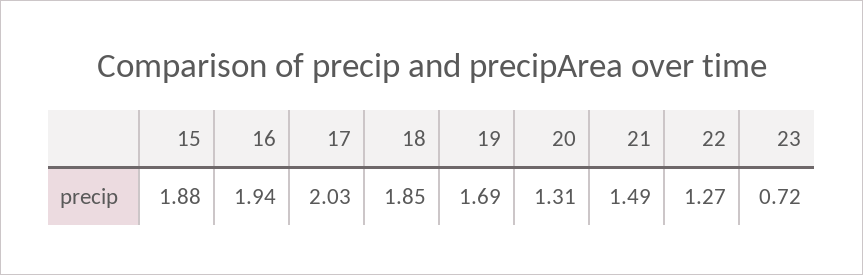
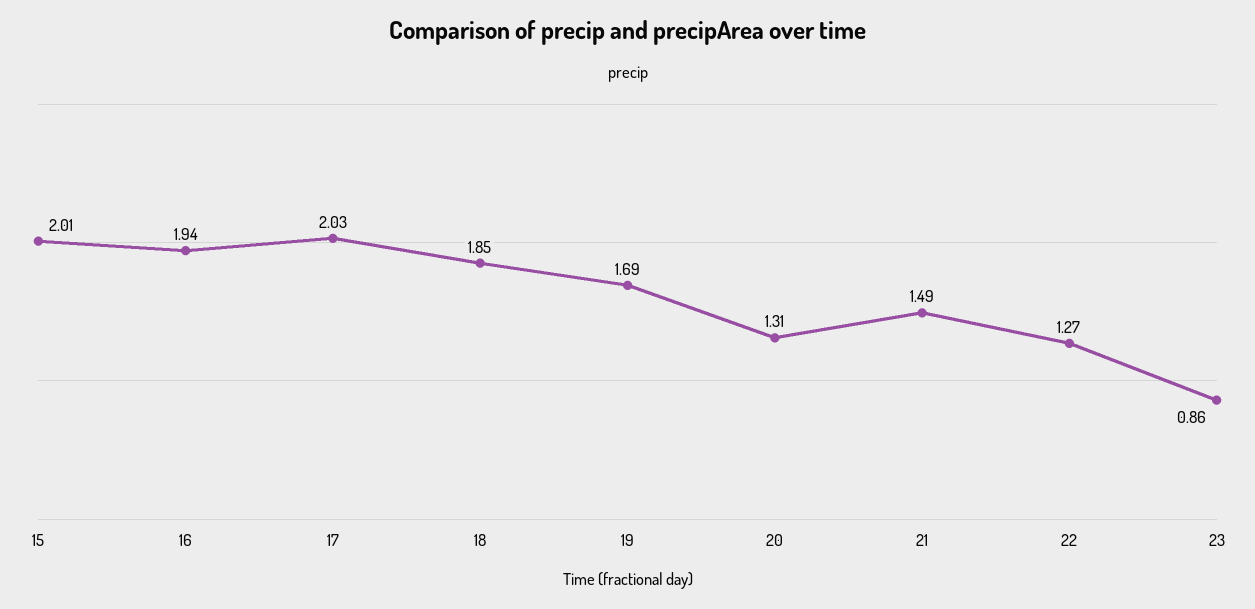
15: 1.88 -> 2.01
23: 0.72 -> 0.86

